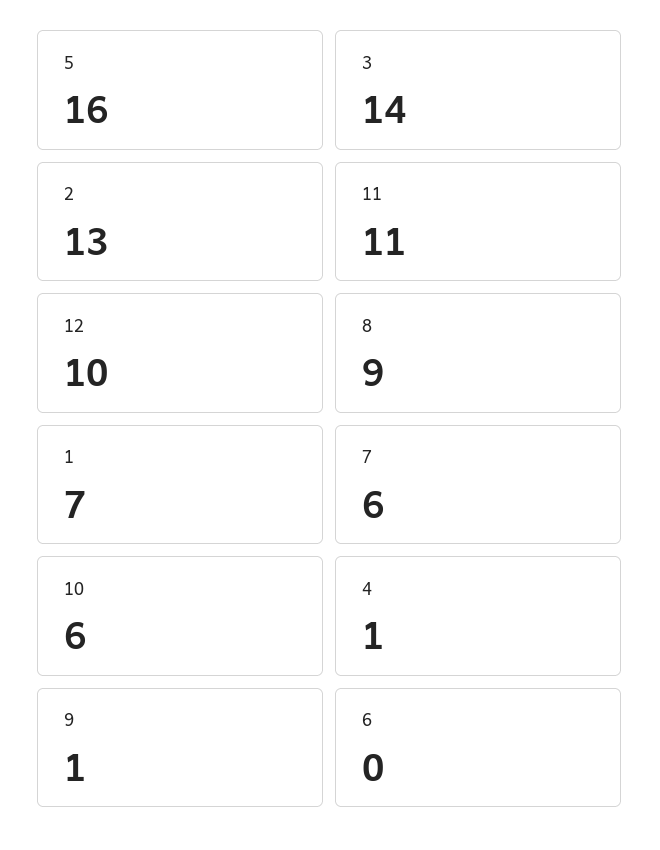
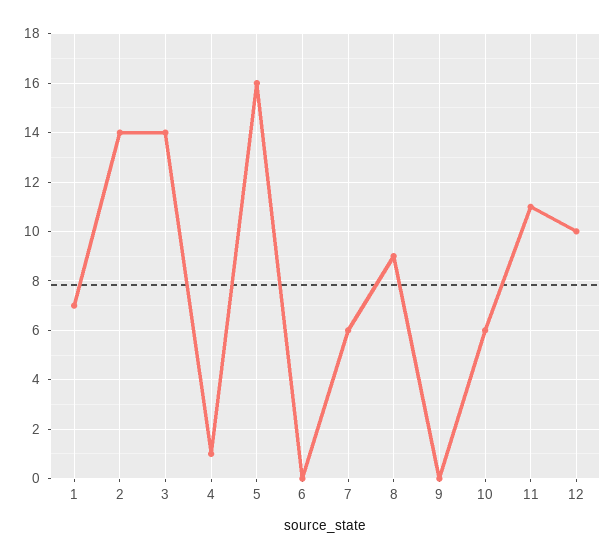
2: 13 -> 14
9: 1 -> 0

